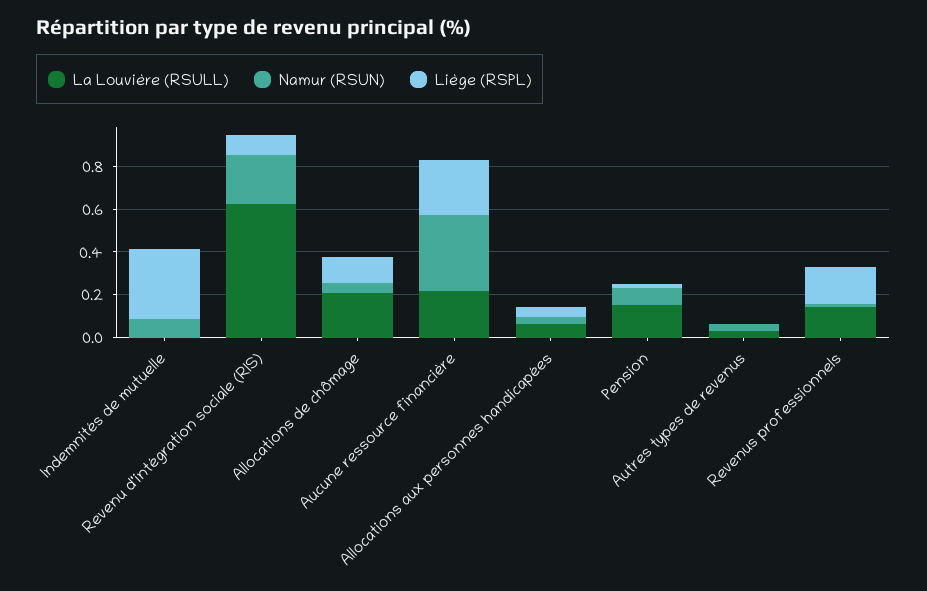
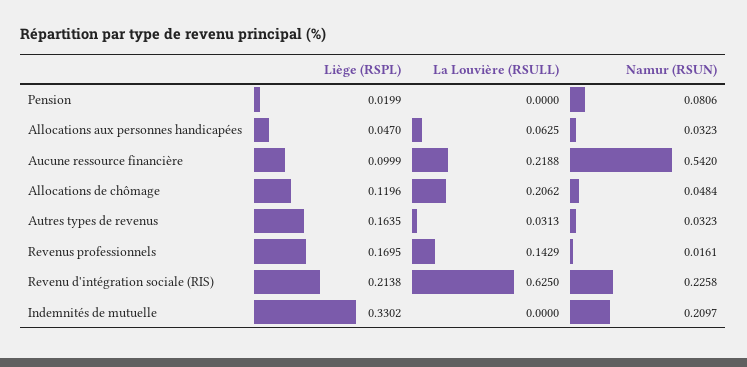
Namur (RSUN), Indemnités de mutuelle: 0.1 -> 0.2097
Liège (RSPL), Revenu d'intégration sociale (RIS): 0.1 -> 0.2138
Namur (RSUN), Aucune ressource financière: 0.35 -> 0.542
Liège (RSPL), Aucune ressource financière: 0.25 -> 0.0999
La Louvière (RSULL), Pension: 0.15 -> 0
Liège (RSPL), Autres types de revenus: 0 -> 0.1635

